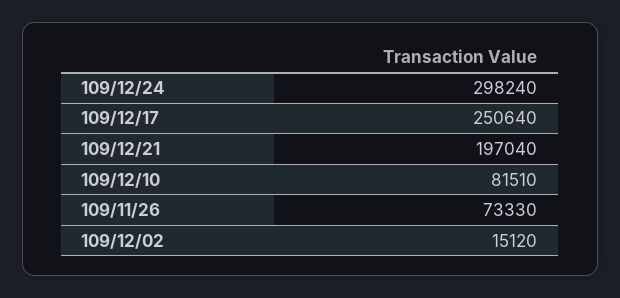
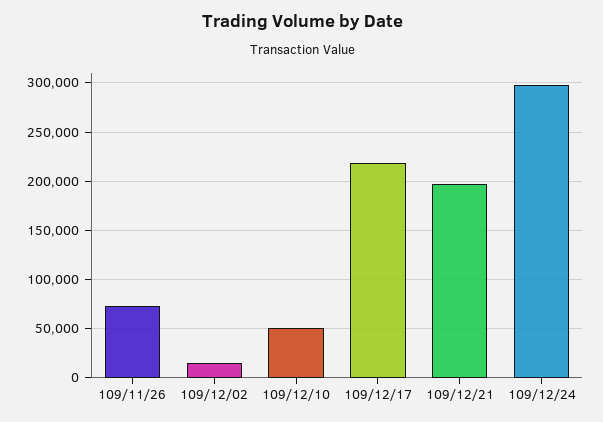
109/12/17: 250640 -> 220000
109/12/10: 81510 -> 50000

